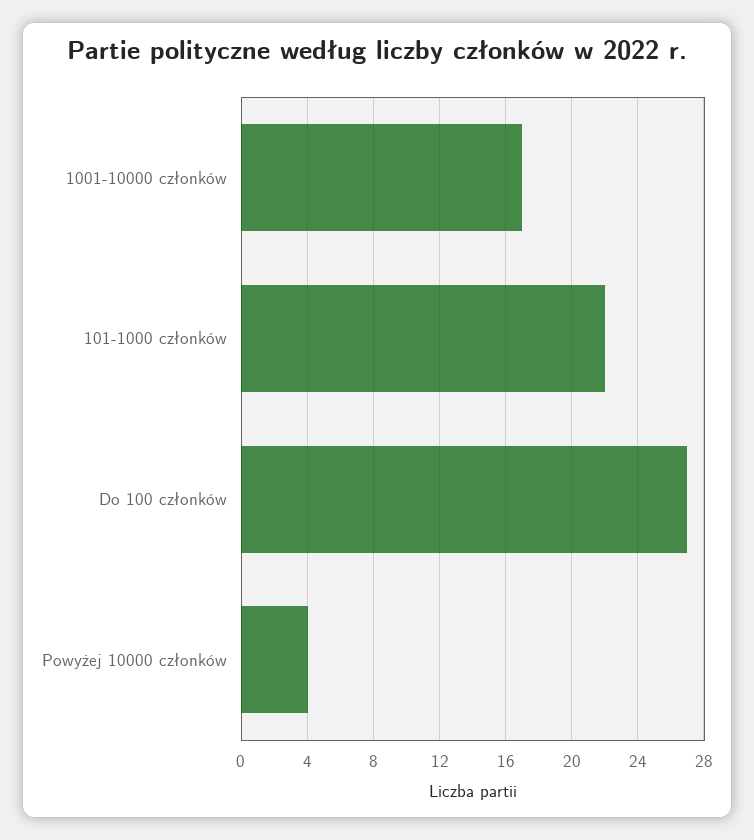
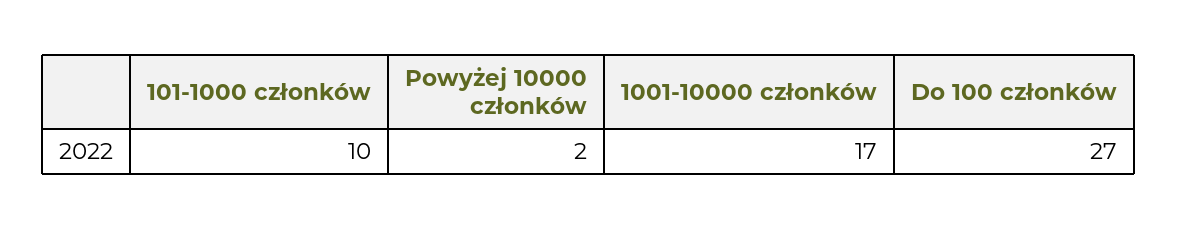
101-1000 członków: 22 -> 10
Powyżej 10000 członków: 4 -> 2

